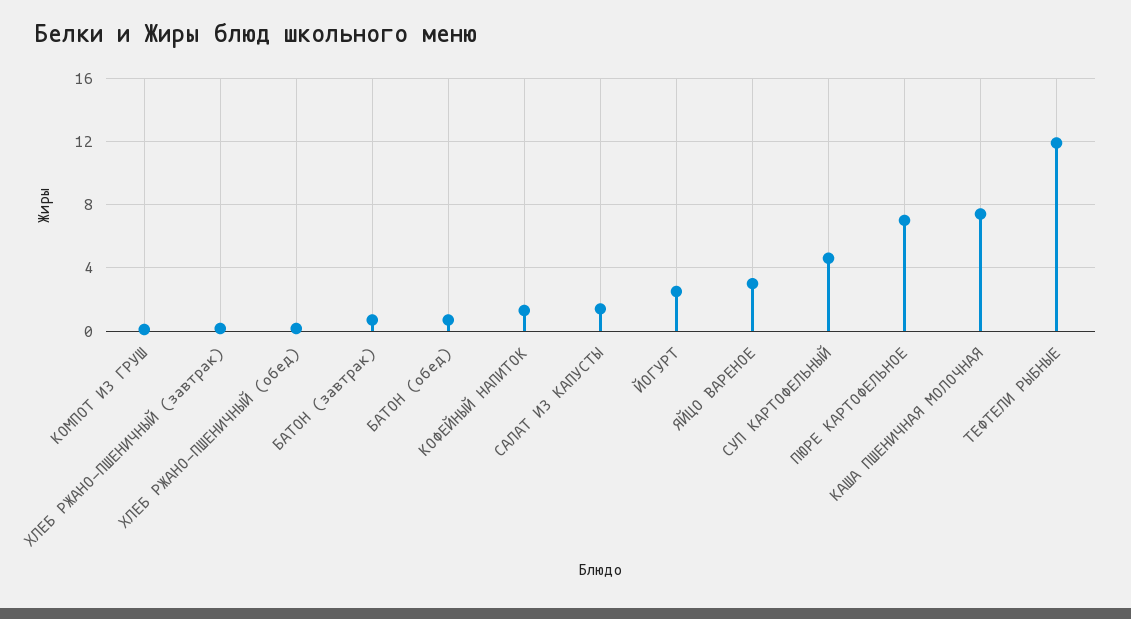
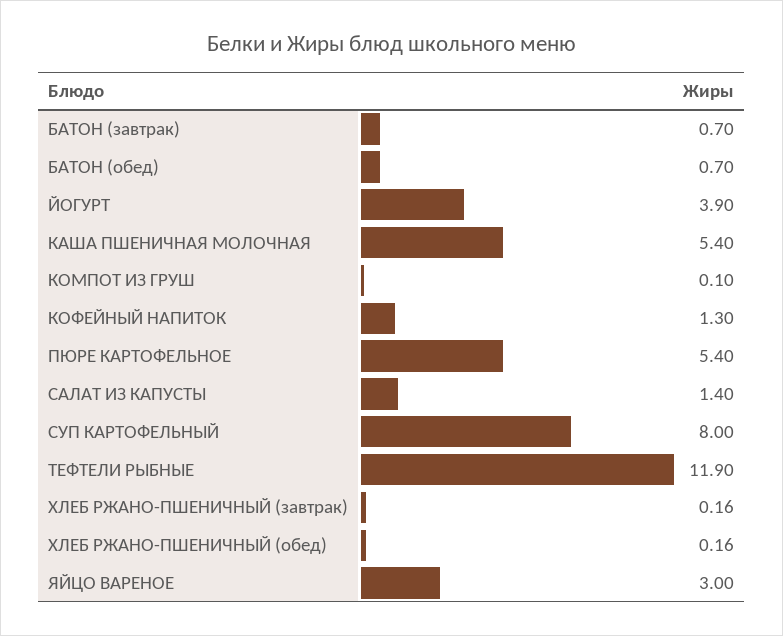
ЙОГУРТ: 2.5 -> 3.9
СУП КАРТОФЕЛЬНЫЙ: 4.5 -> 8
ПЮРЕ КАРТОФЕЛЬНОЕ: 7 -> 5.4
КАША ПШЕНИЧНАЯ МОЛОЧНАЯ: 7.5 -> 5.4

